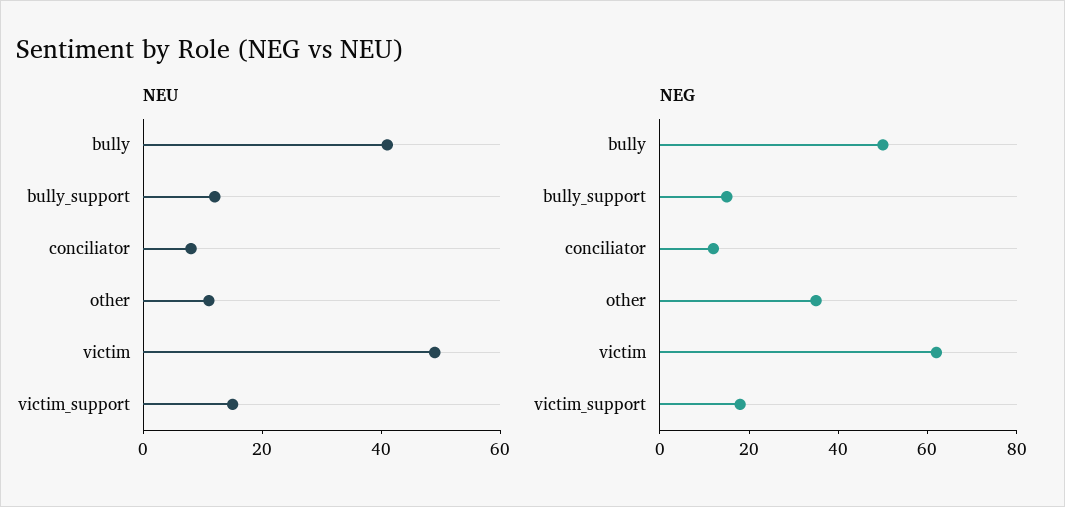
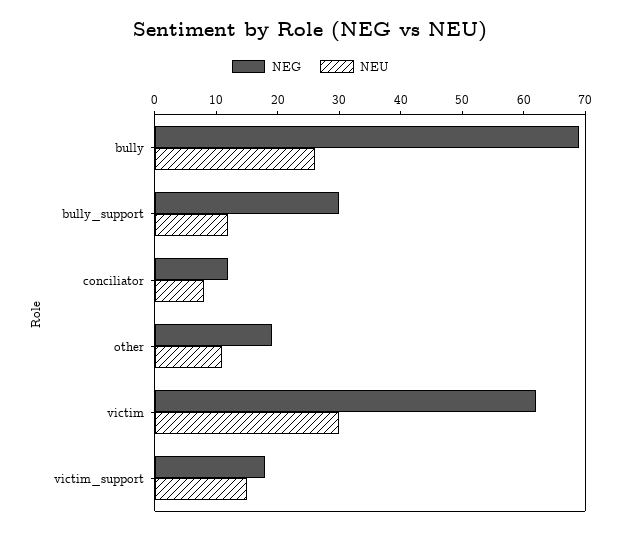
NEU, bully: 40 -> 25
NEU, victim: 50 -> 30
NEG, bully: 50 -> 70
NEG, bully_support: 15 -> 30
NEG, other: 35 -> 20

